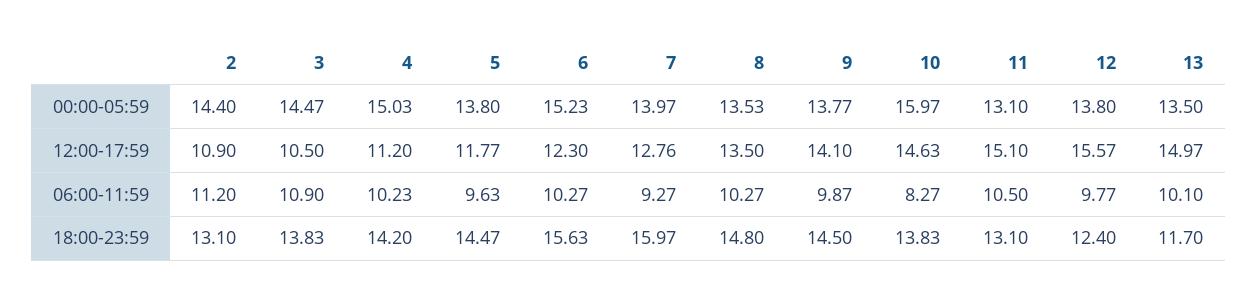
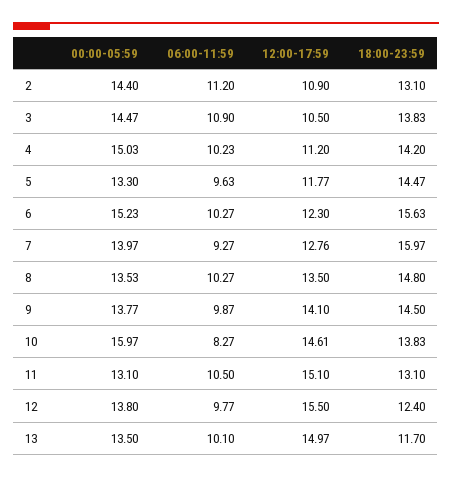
5, 00:00-05:59: 13.8 -> 13.3
10, 12:00-17:59: 14.63 -> 14.61
12, 12:00-17:59: 15.57 -> 15.5

